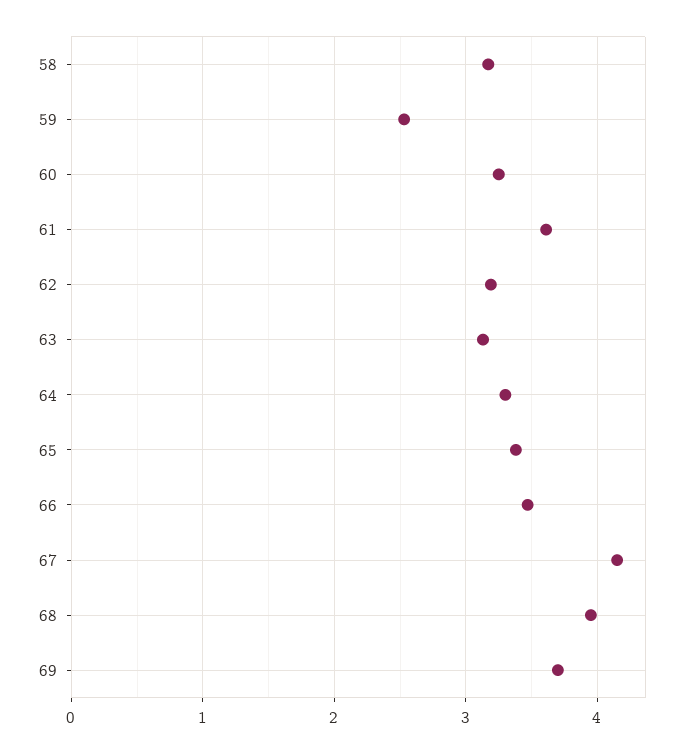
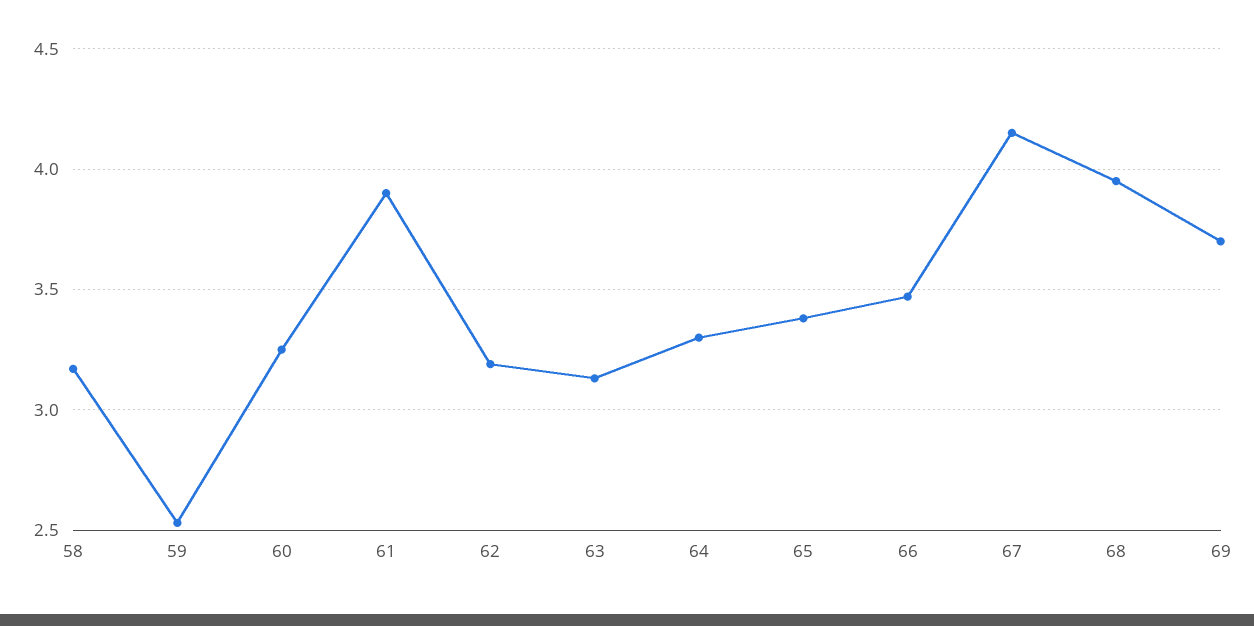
61: 3.6 -> 3.9

